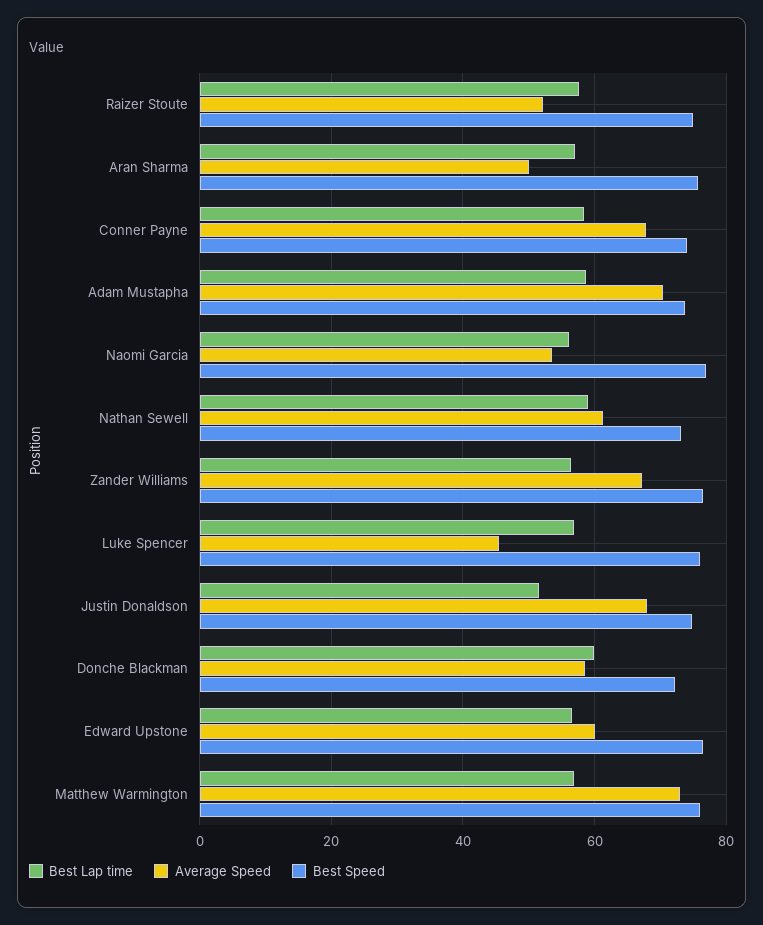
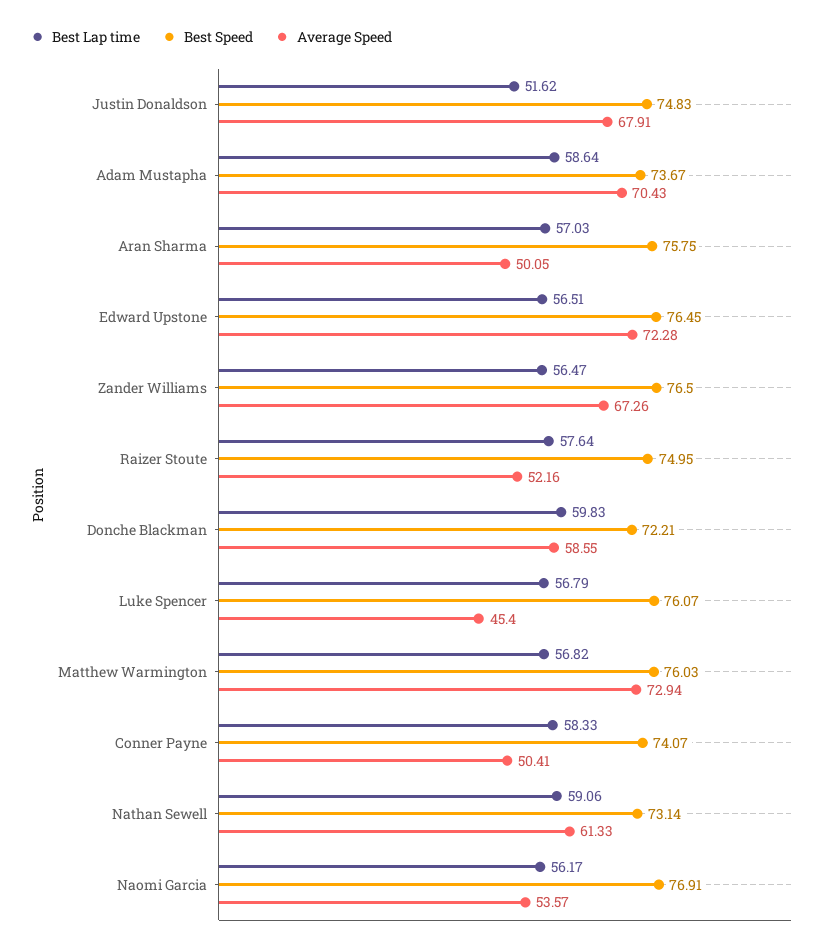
Average Speed, Conner Payne: 68 -> 50.41
Average Speed, Edward Upstone: 60 -> 72.28

